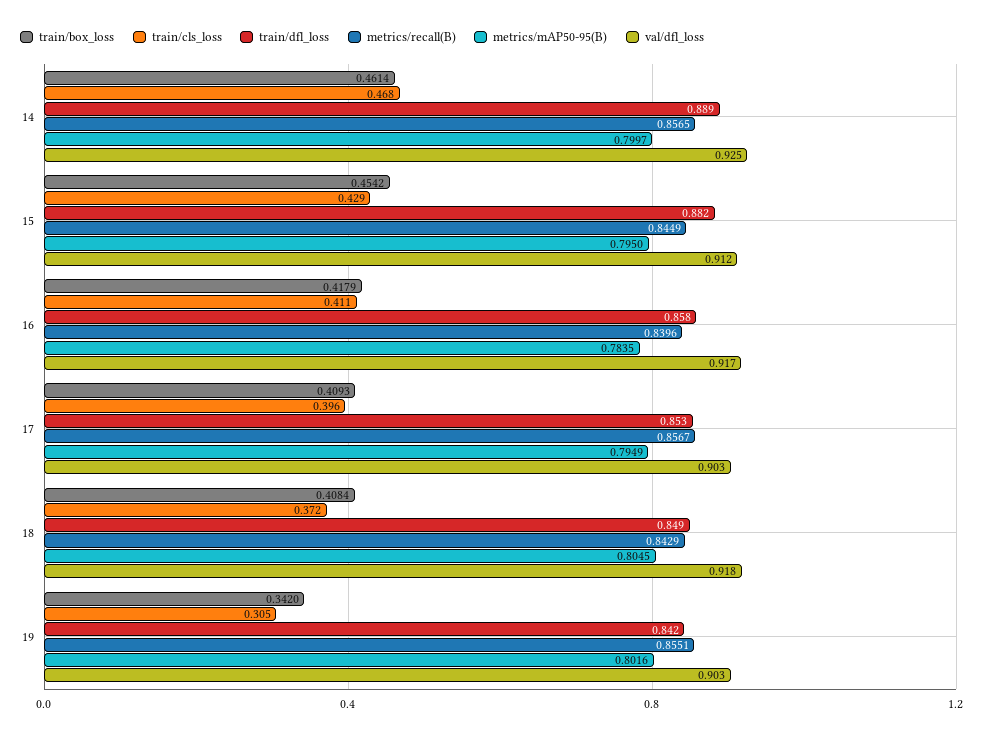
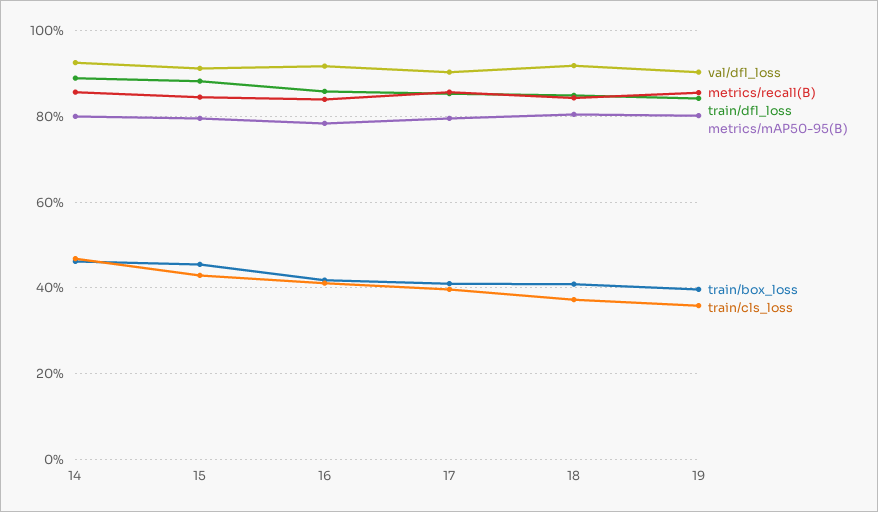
train/box_loss, 19: 0.342 -> 0.4
train/cls_loss, 19: 0.305 -> 0.36

